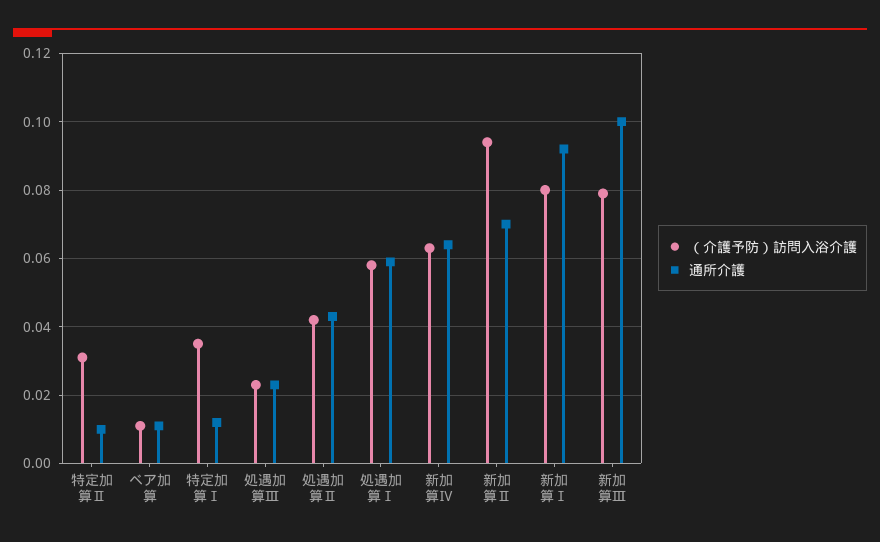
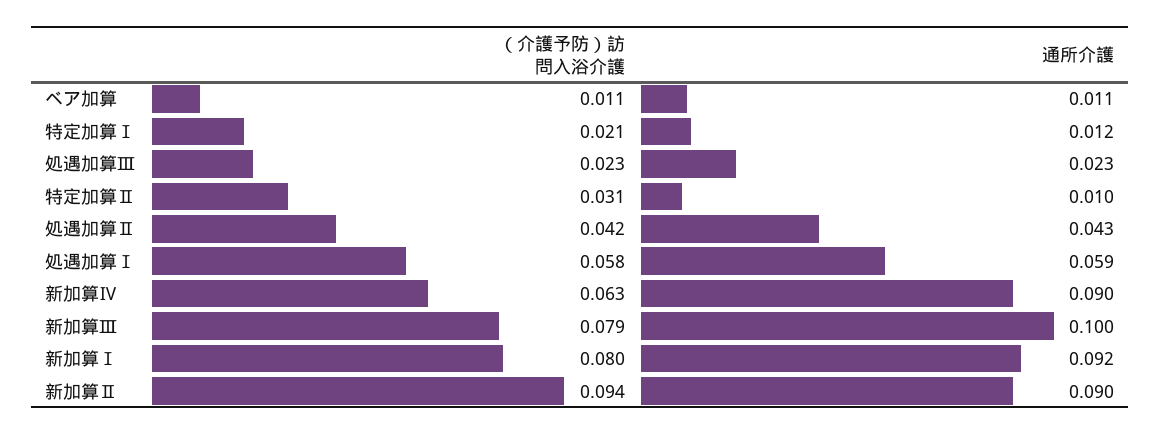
（介護予防）訪問入浴介護, 特定加算Ⅰ: 0.035 -> 0.021
通所介護, 新加算Ⅳ: 0.065 -> 0.09
通所介護, 新加算Ⅱ: 0.07 -> 0.09

